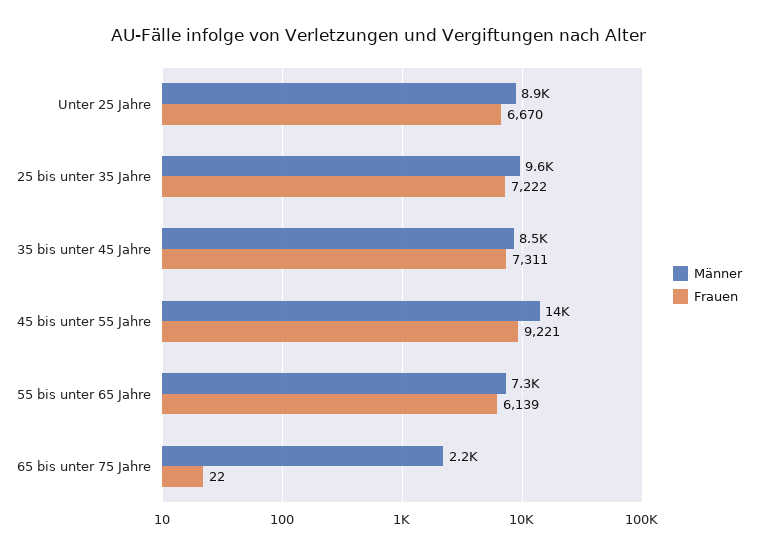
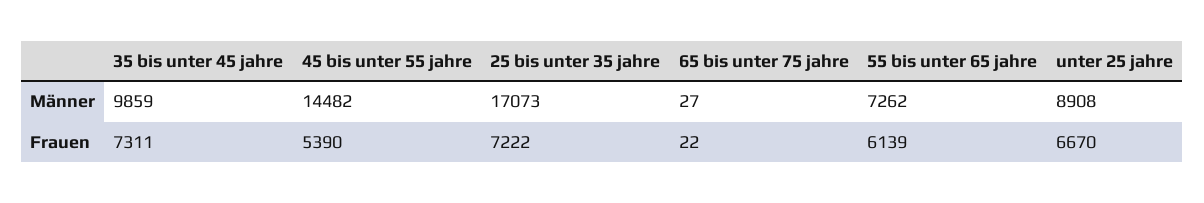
Männer, 25 bis unter 35 Jahre: 9600 -> 17073
Männer, 35 bis unter 45 Jahre: 8500 -> 9859
Frauen, 45 bis unter 55 Jahre: 9221 -> 5390
Männer, 65 bis unter 75 Jahre: 2200 -> 27

